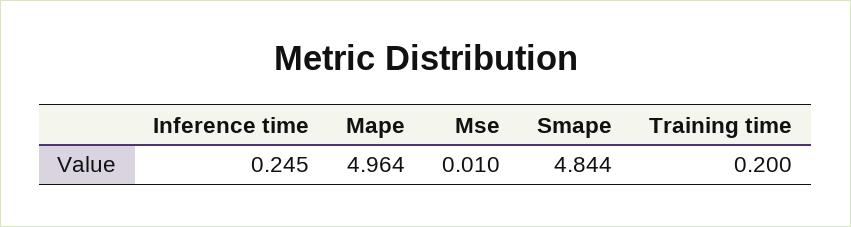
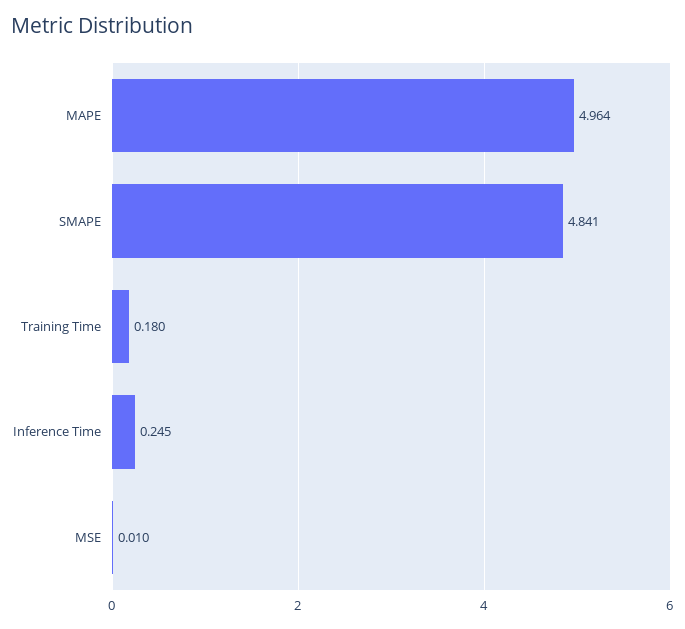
Smape: 4.844 -> 4.841
Training time: 0.2 -> 0.18

